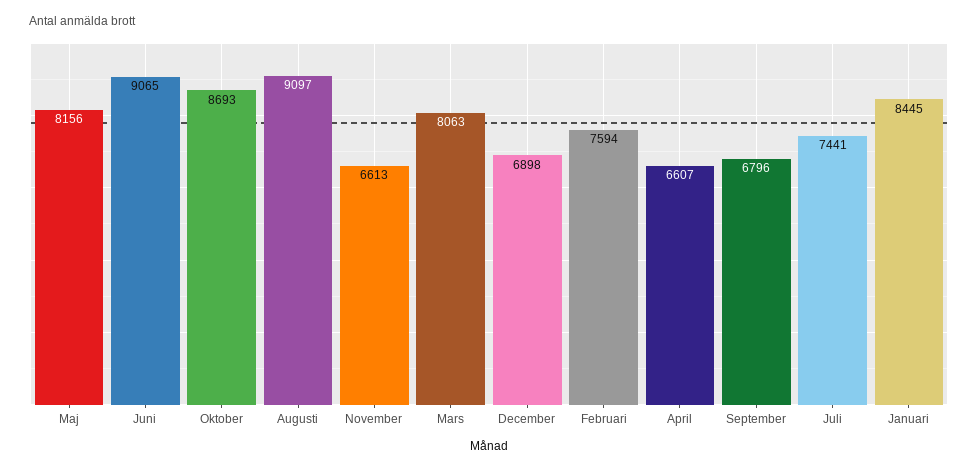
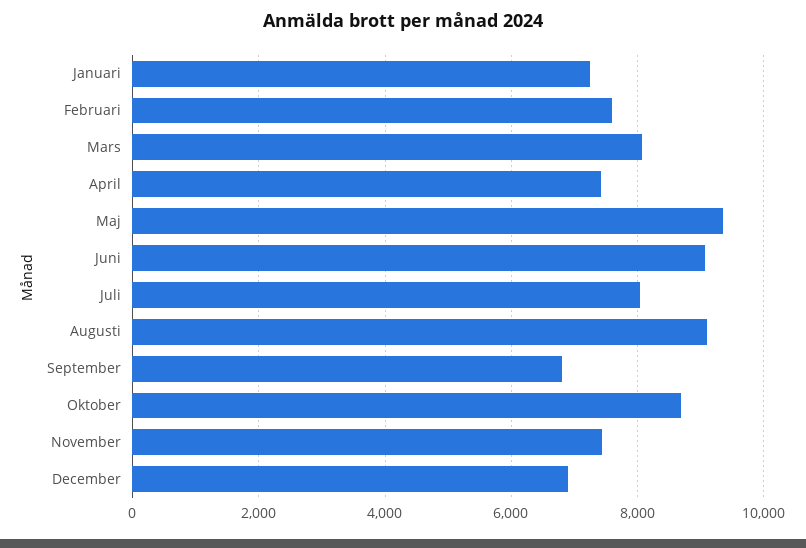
Maj: 8156 -> 9400
November: 6613 -> 7400
April: 6607 -> 7400
Juli: 7441 -> 8000
Januari: 8445 -> 7200

